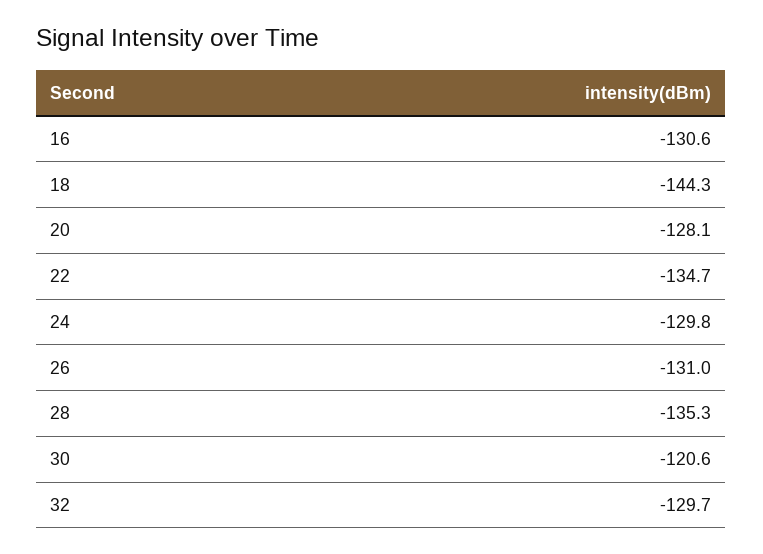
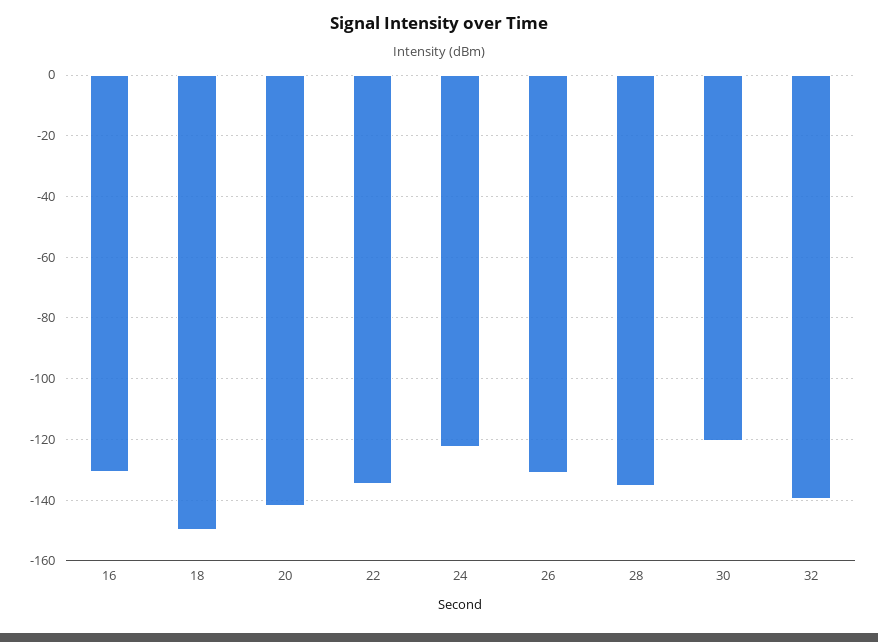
18: -144.3 -> -150
20: -128.1 -> -142
24: -129.8 -> -122
32: -129.7 -> -140

